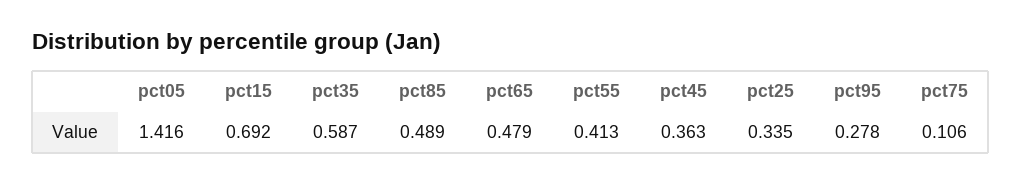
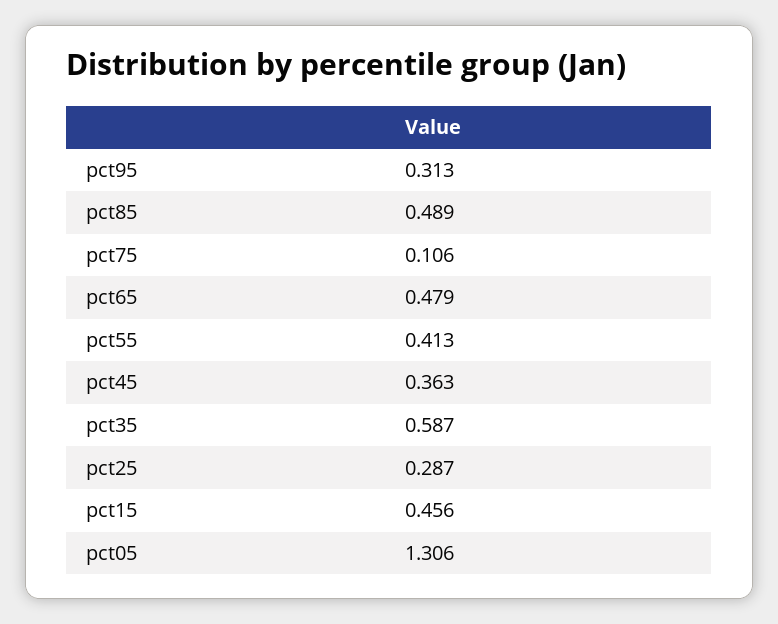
pct05: 1.416 -> 1.306
pct15: 0.692 -> 0.456
pct25: 0.335 -> 0.287
pct95: 0.278 -> 0.313

